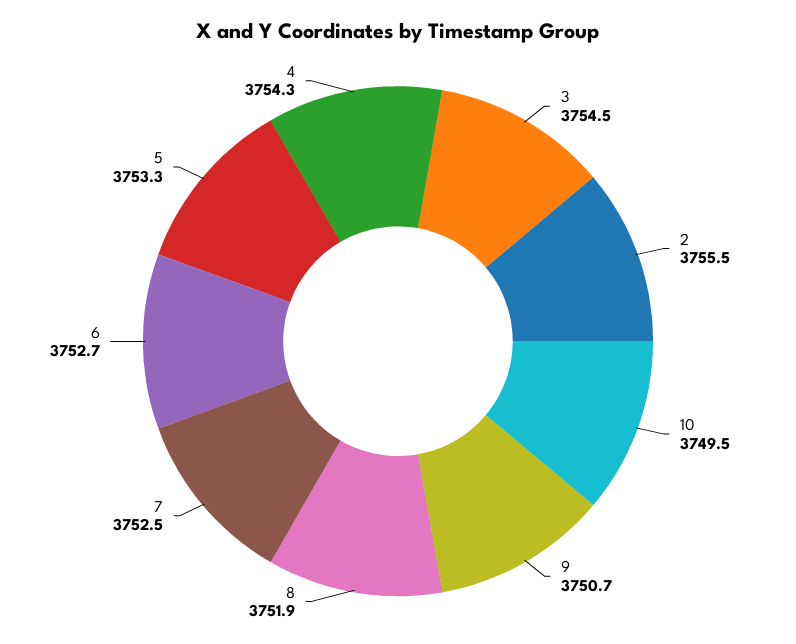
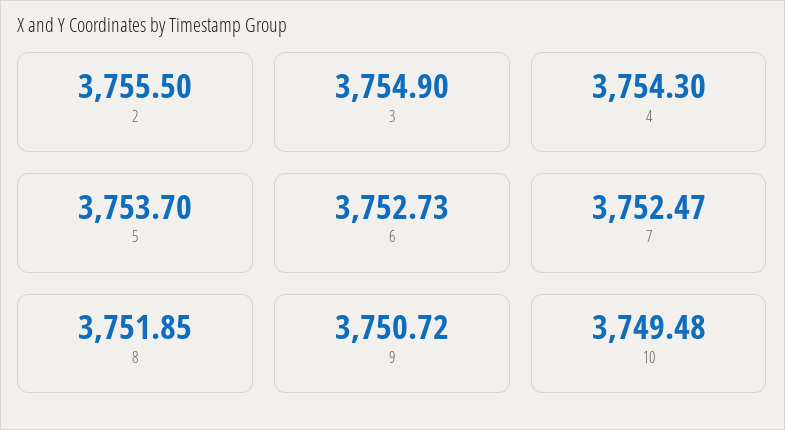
3: 3754.5 -> 3754.9
5: 3753.3 -> 3753.7

